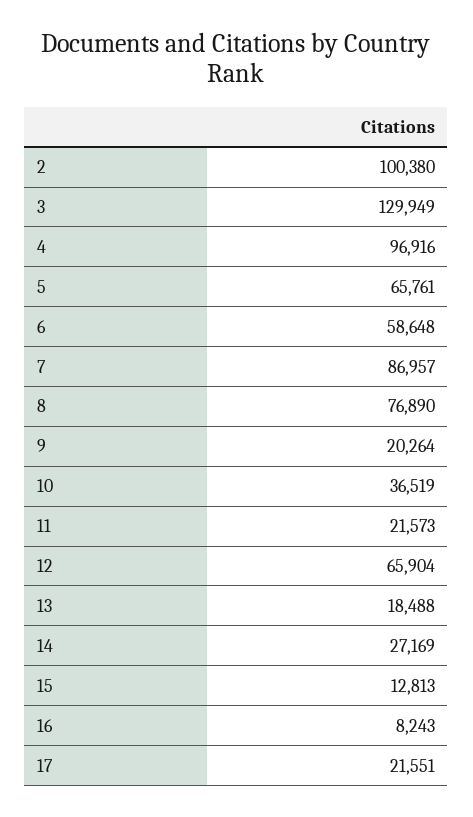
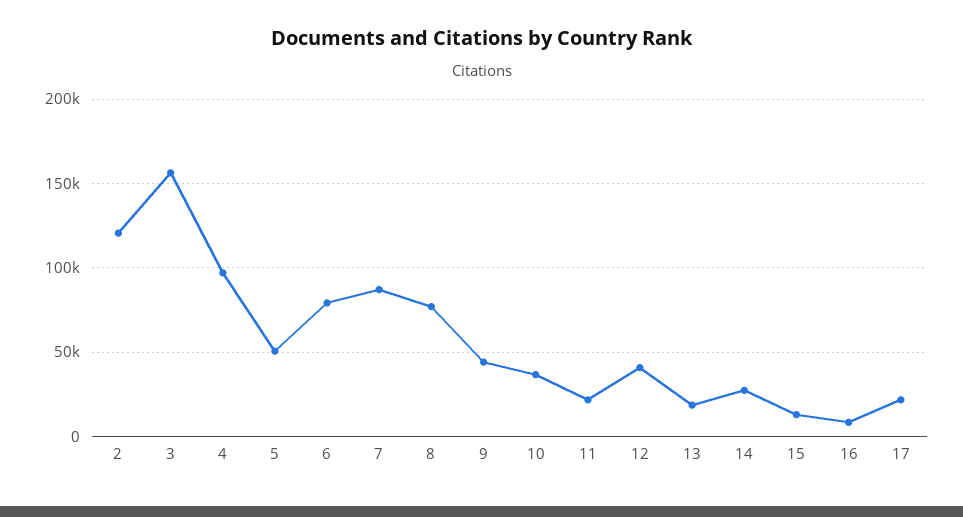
2: 100380 -> 120000
3: 129949 -> 155000
5: 65761 -> 50000
6: 58648 -> 80000
9: 20264 -> 45000
12: 65904 -> 40000

